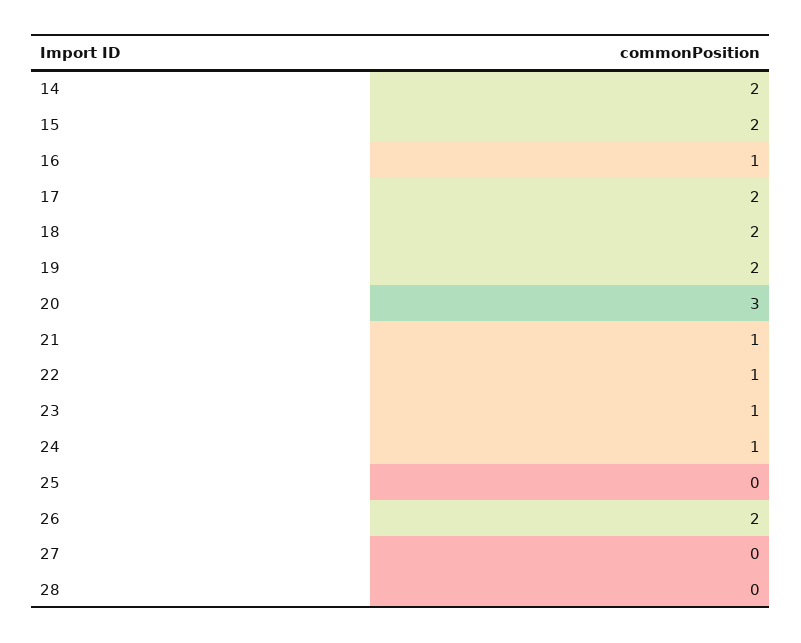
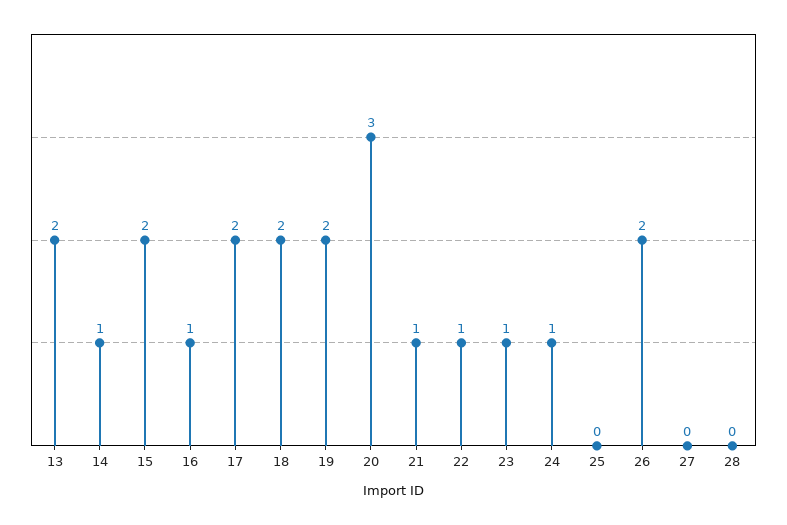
14: 2 -> 1
13: none -> 2

